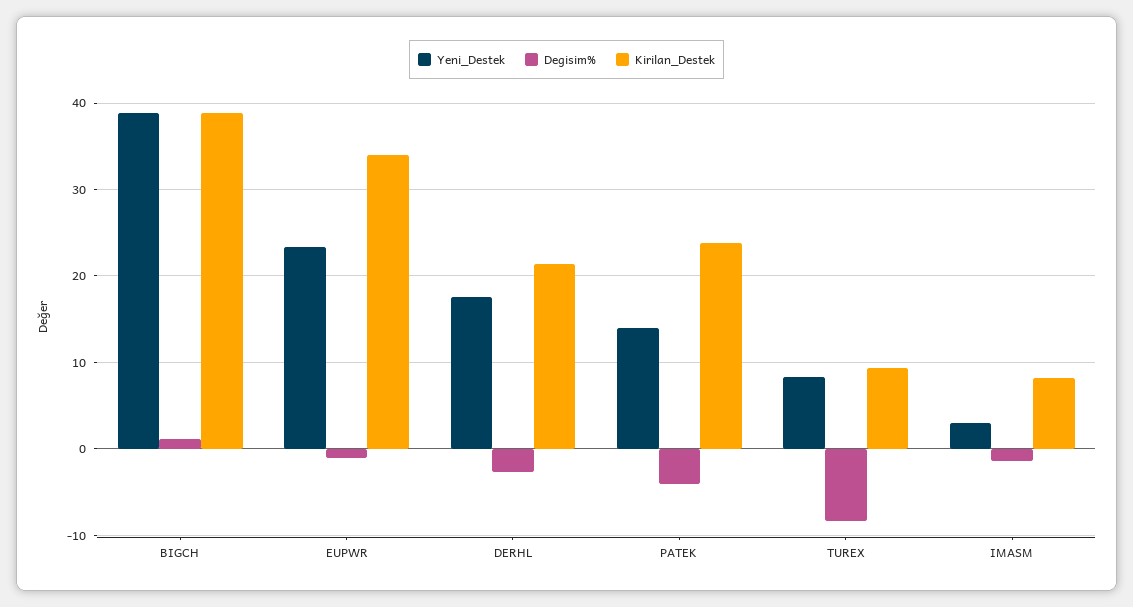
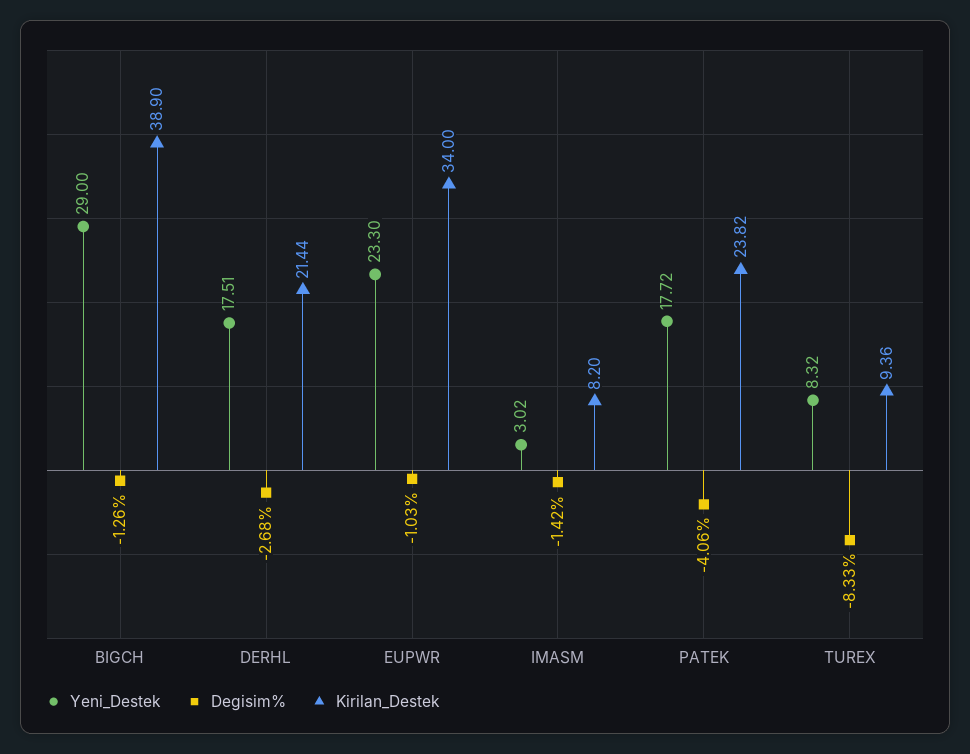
Yeni_Destek, BIGCH: 39 -> 29
Degisim%, BIGCH: 1 -> -1.26
Yeni_Destek, PATEK: 14 -> 17.72

